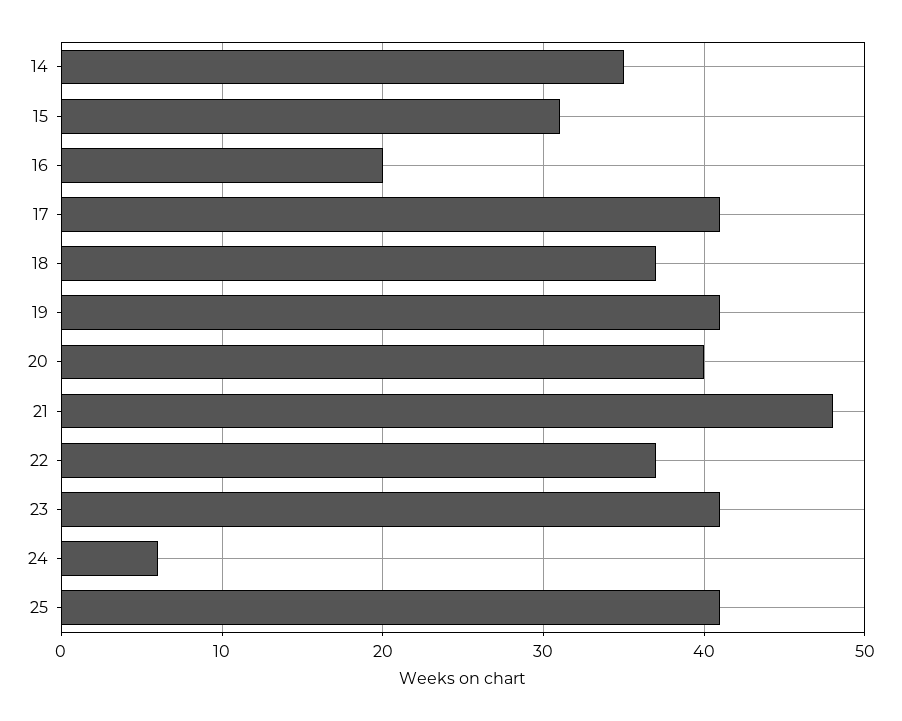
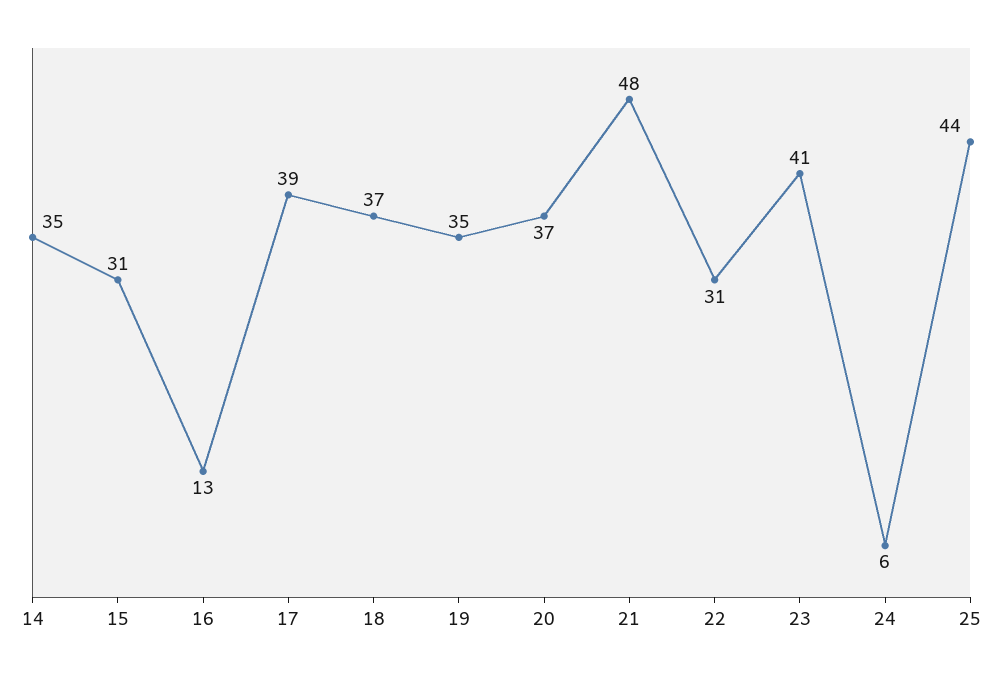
16: 20 -> 13
17: 41 -> 39
19: 41 -> 35
20: 40 -> 37
22: 37 -> 31
25: 41 -> 44

